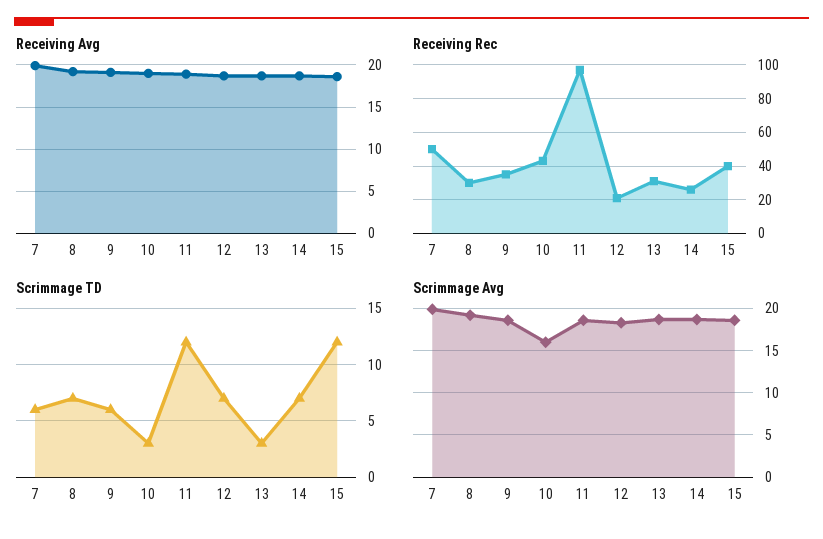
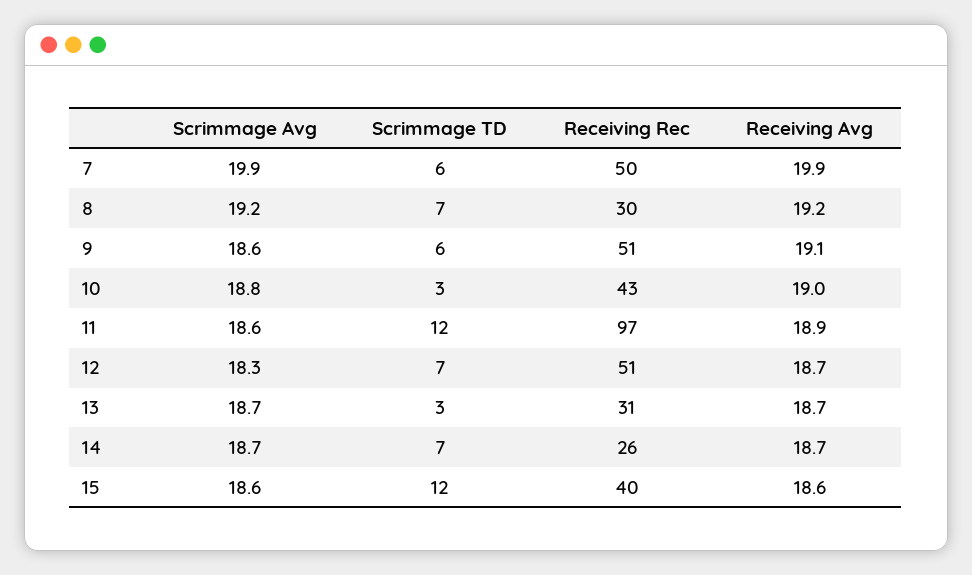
Receiving Rec, 9: 35 -> 51
Receiving Rec, 12: 20 -> 51
Scrimmage Avg, 10: 16 -> 18.8

